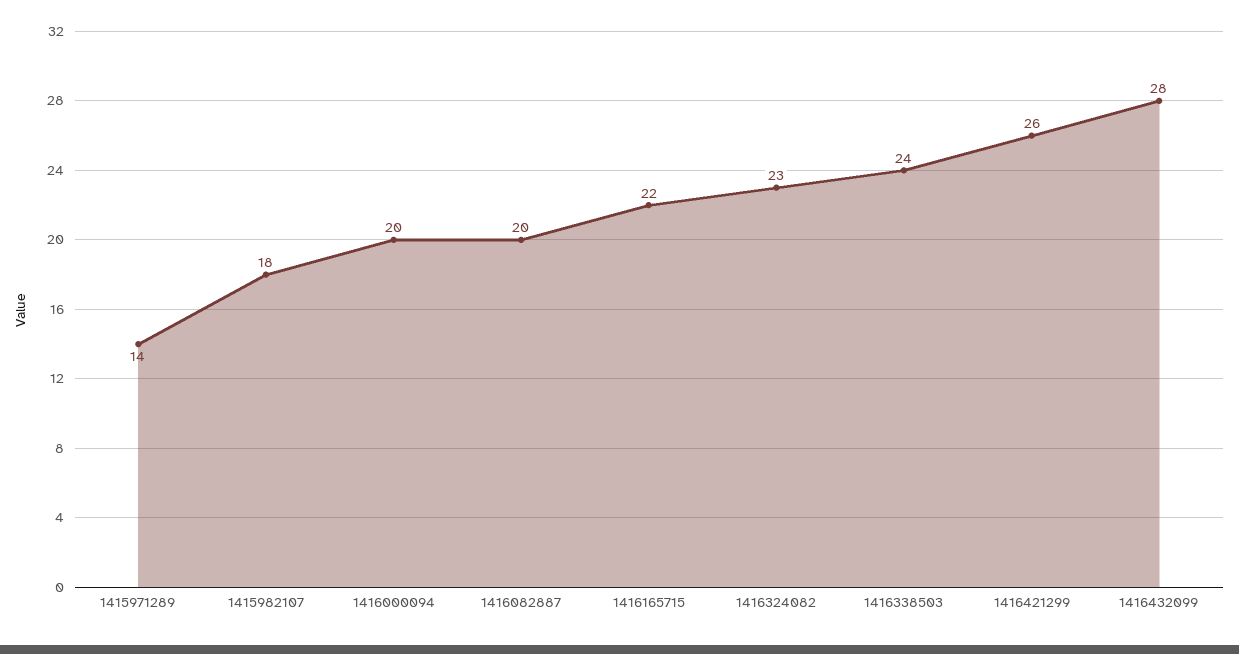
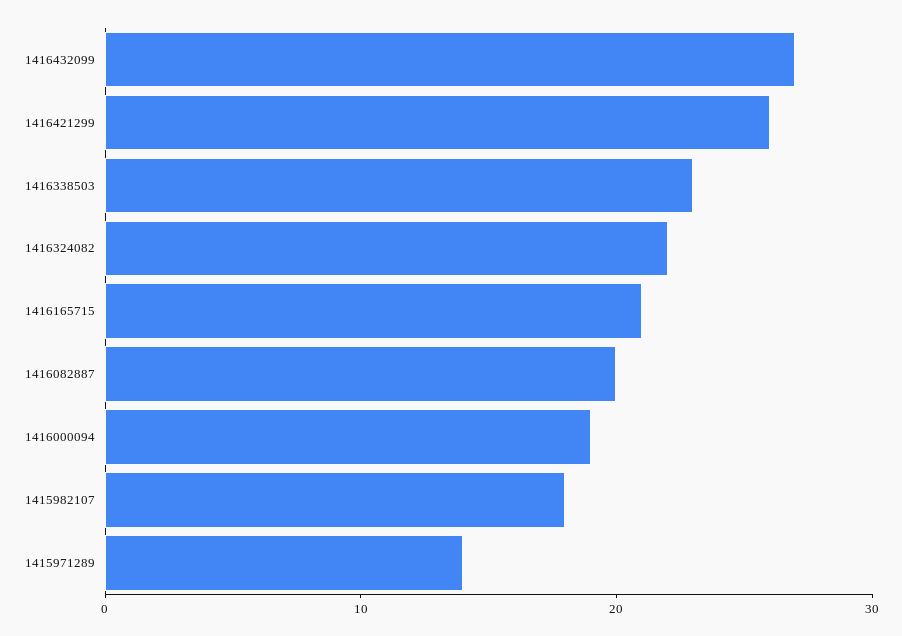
1416000094: 20 -> 19
1416165715: 22 -> 21
1416324082: 23 -> 22
1416338503: 24 -> 23
1416432099: 28 -> 27

